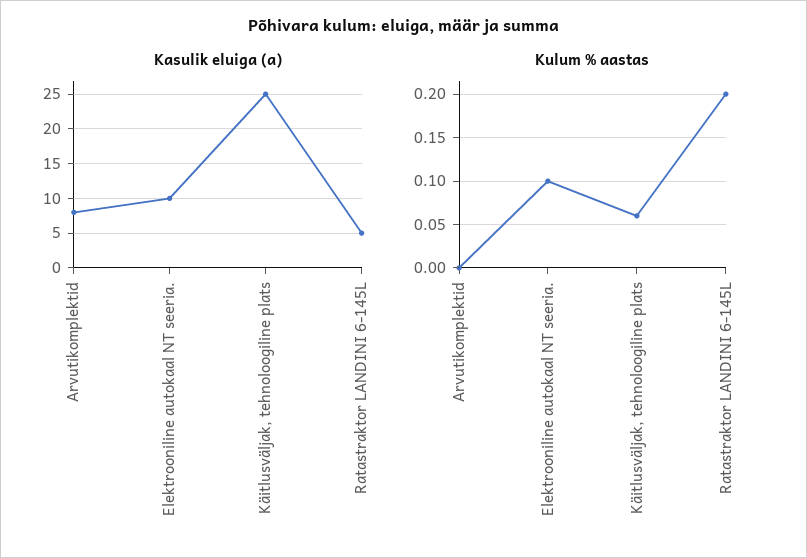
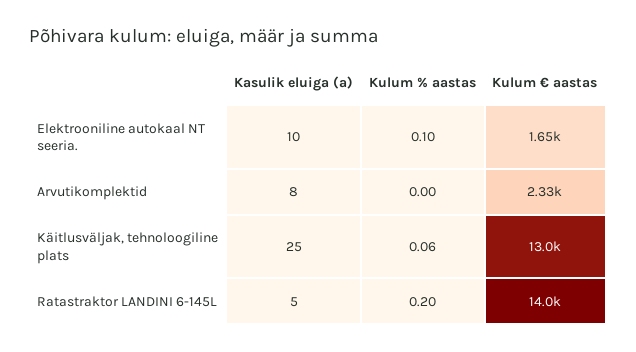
Kulum € aastas, Elektrooniline autokaal NT seeria.: none -> 1650
Kulum € aastas, Arvutikomplektid: none -> 2330
Kulum € aastas, Käitlusväljak, tehnoloogiline plats: none -> 13000
Kulum € aastas, Ratastraktor LANDINI 6-145L: none -> 14000

